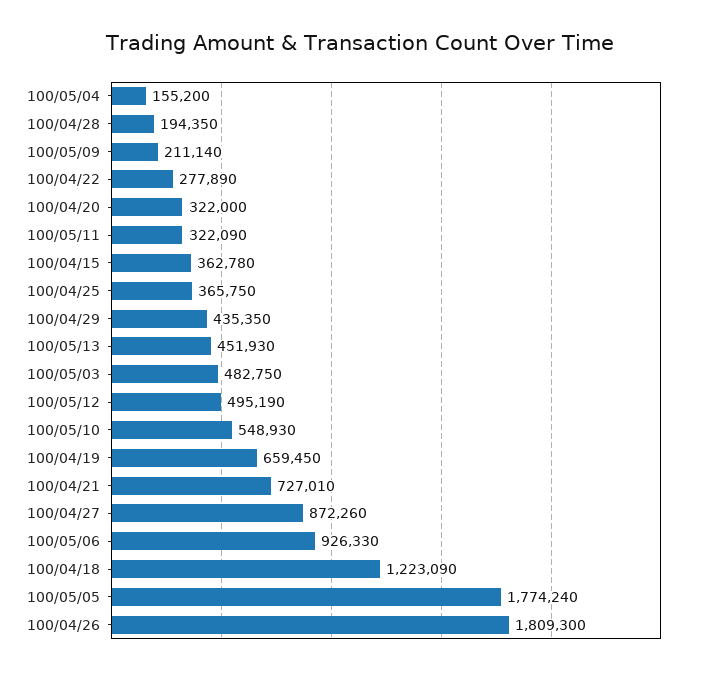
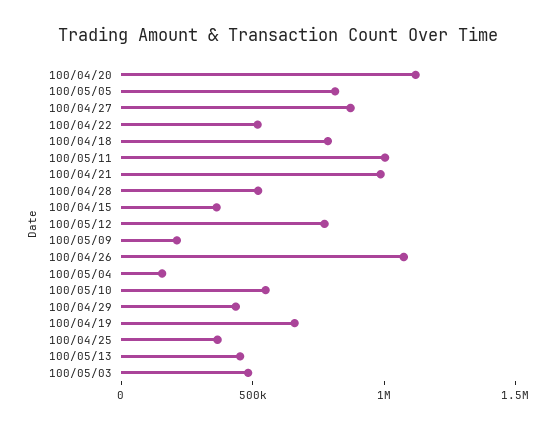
100/04/28: 194350 -> 500000
100/04/22: 277890 -> 500000
100/04/20: 322000 -> 1100000
100/05/11: 322090 -> 1000000
100/05/12: 495190 -> 800000
100/04/21: 727010 -> 1000000
100/05/06: 926330 -> none
100/04/18: 1223090 -> 800000
100/05/05: 1774240 -> 800000
100/04/26: 1809300 -> 1100000

